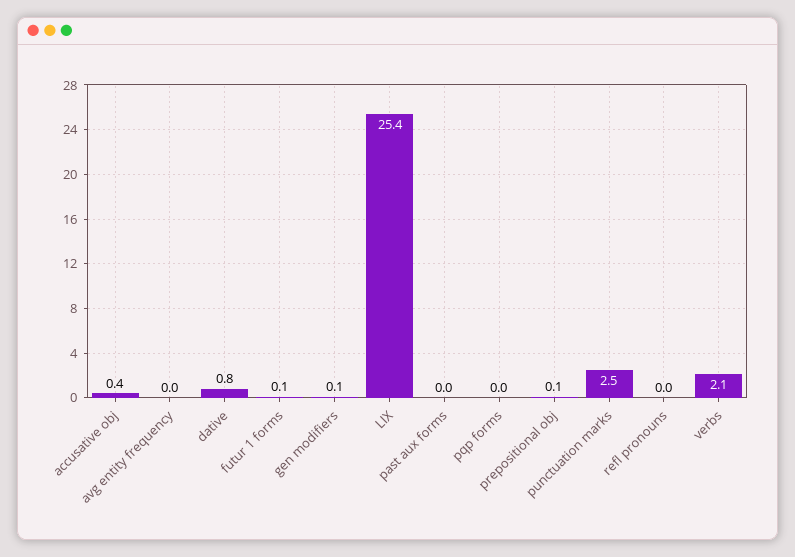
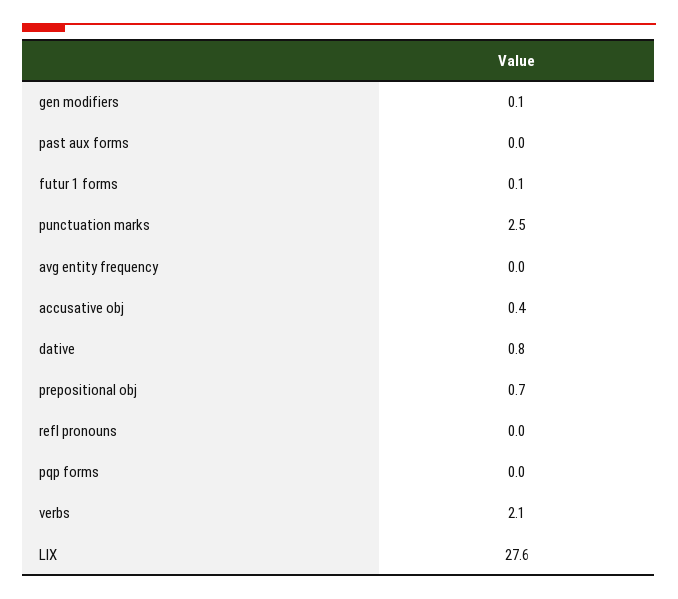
LIX: 25.4 -> 27.6
prepositional obj: 0.1 -> 0.7

